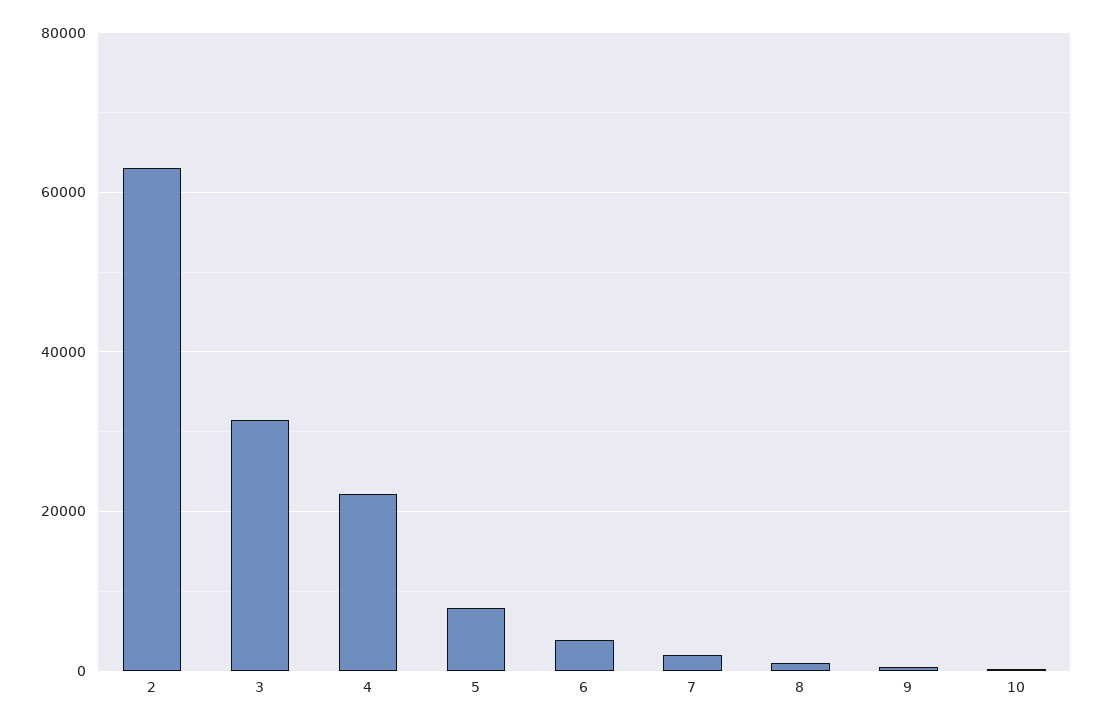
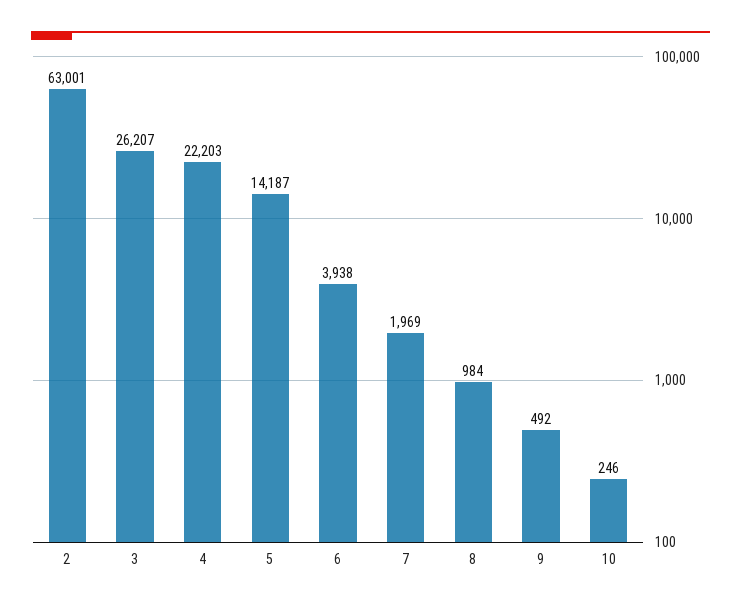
3: 32000 -> 26207
5: 8000 -> 14187

